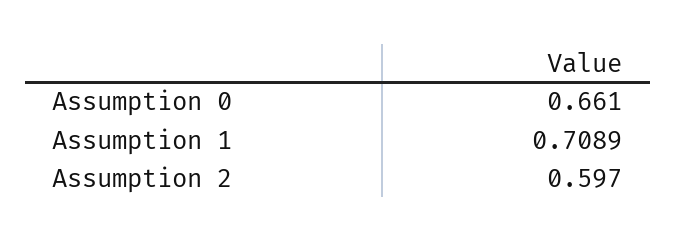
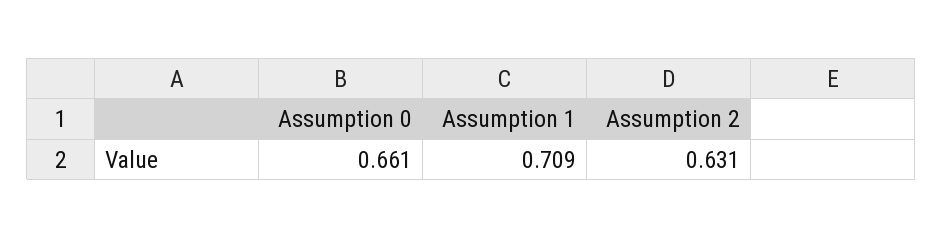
Assumption 2: 0.597 -> 0.631

